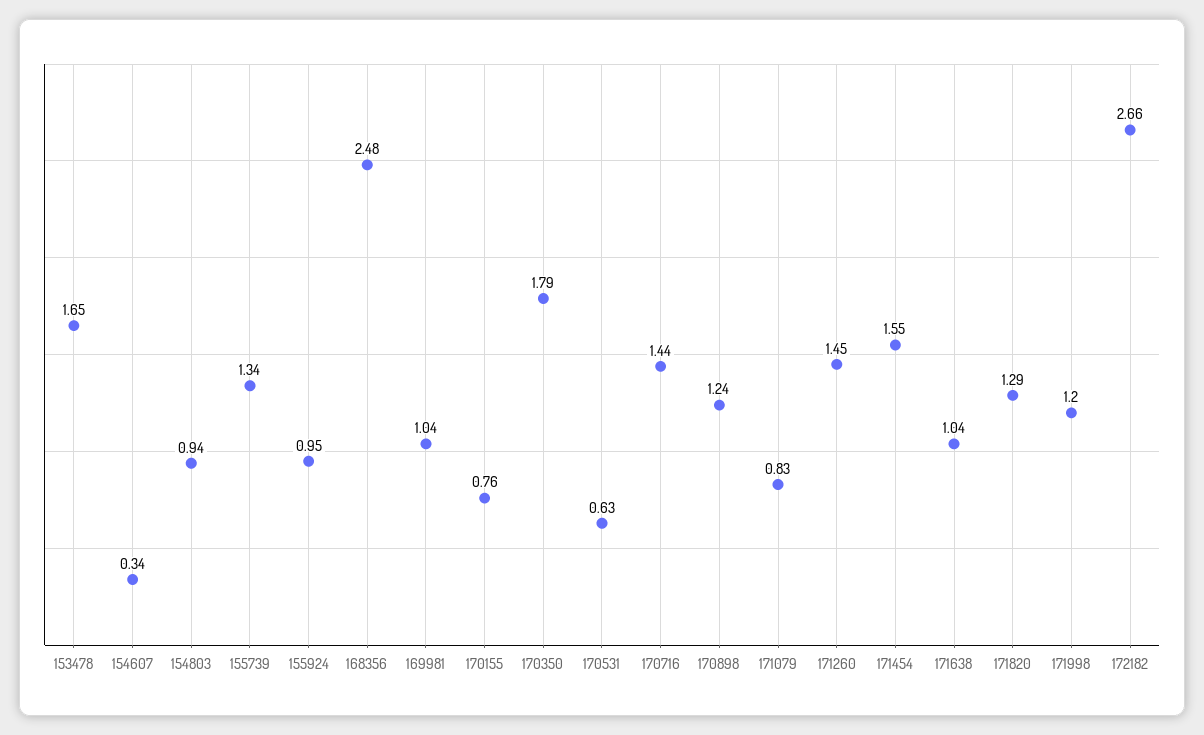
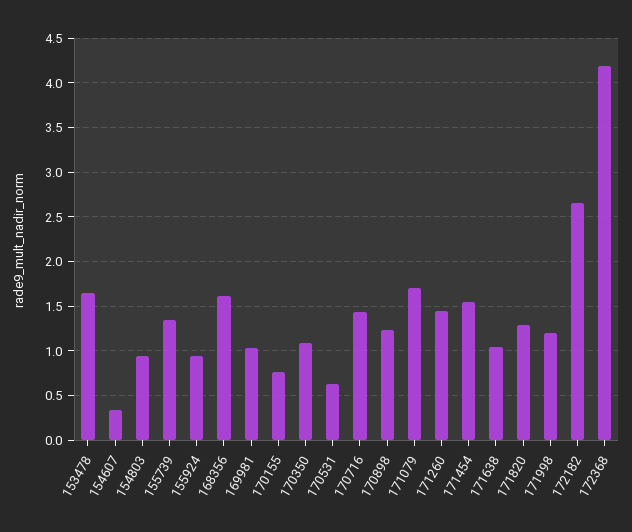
168356: 2.48 -> 1.6
170350: 1.79 -> 1.1
171079: 0.83 -> 1.7
172368: none -> 4.2

